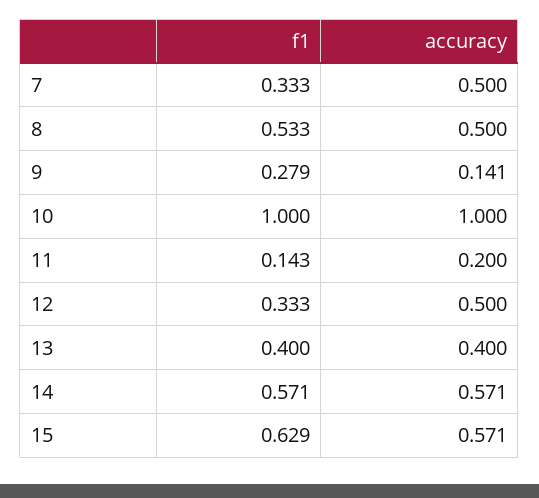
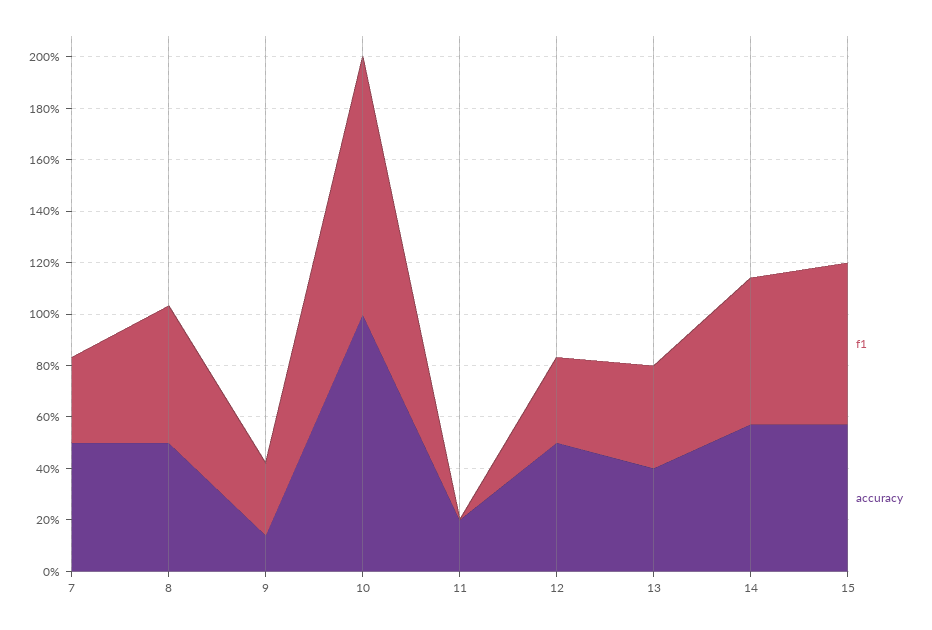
f1, 11: 0.143 -> 0

